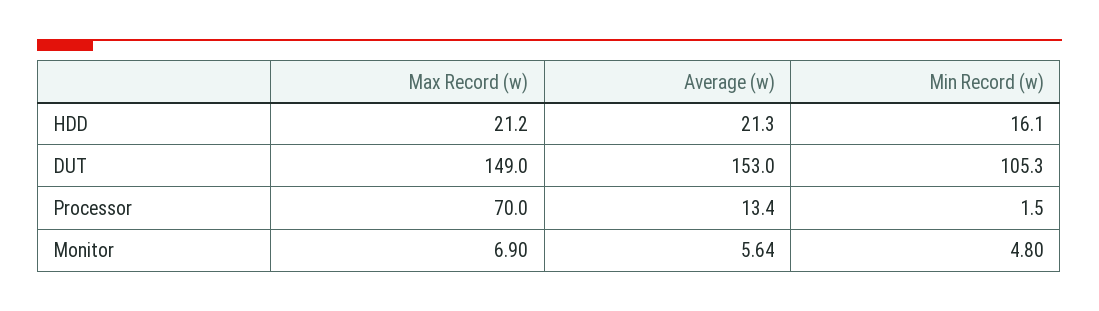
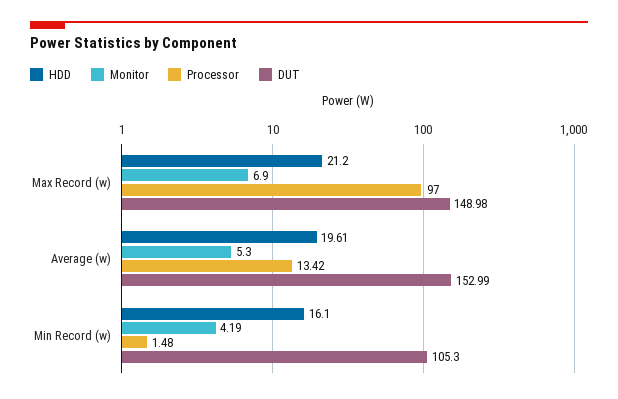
HDD, Average (w): 21.3 -> 19.61
Processor, Max Record (w): 70 -> 97
Monitor, Average (w): 5.64 -> 5.3
Monitor, Min Record (w): 4.8 -> 4.19

